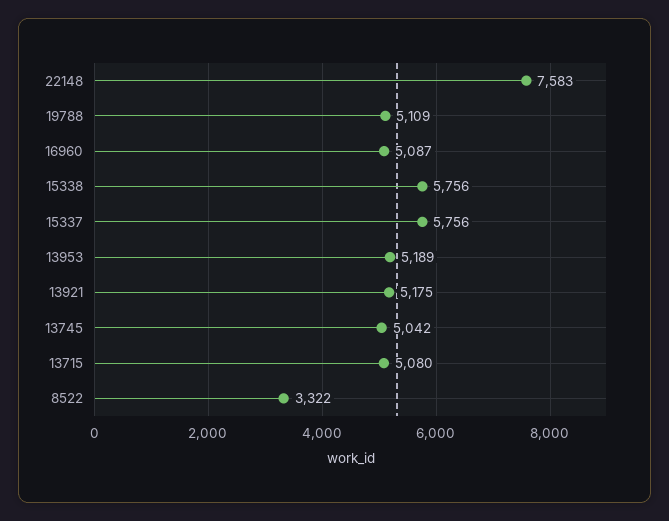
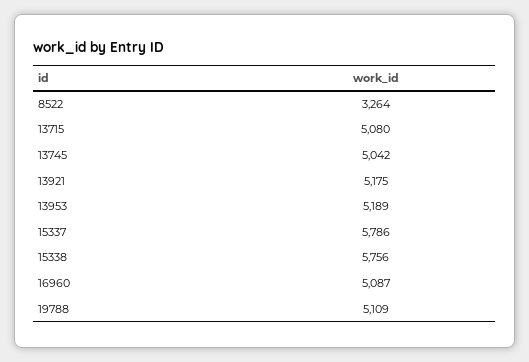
22148: 7583 -> none
15337: 5756 -> 5786
8522: 3322 -> 3264

